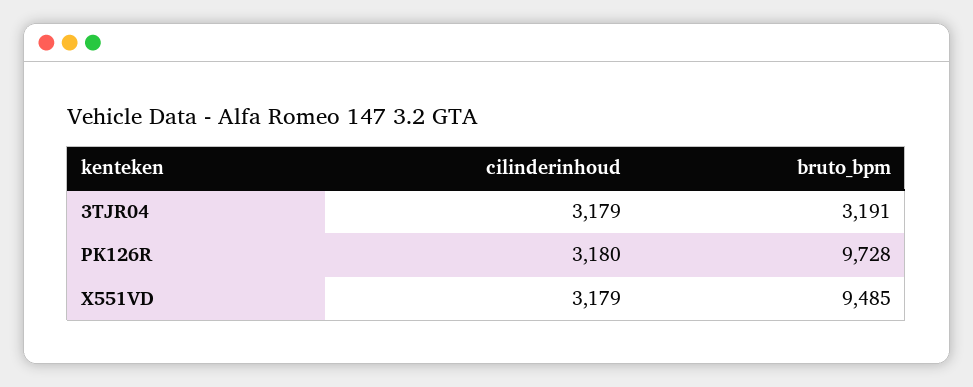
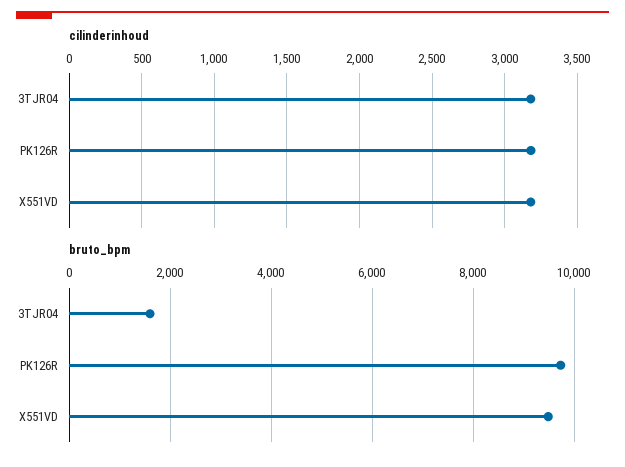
bruto_bpm, 3TJR04: 3191 -> 1600

